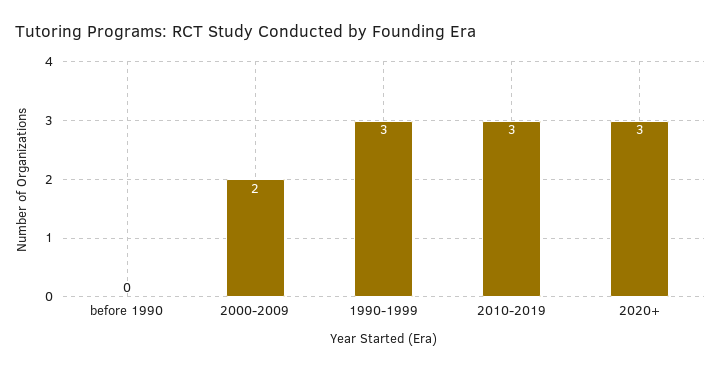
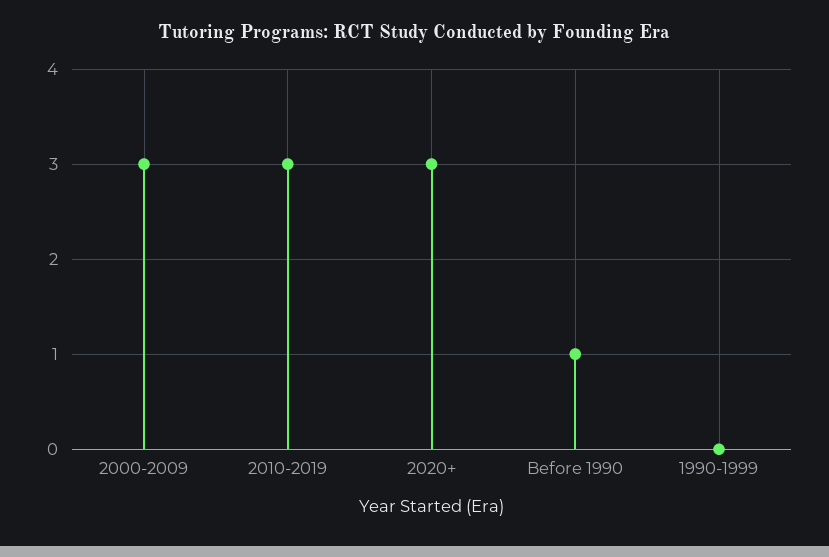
before 1990: 0 -> 1
2000-2009: 2 -> 3
1990-1999: 3 -> 0

